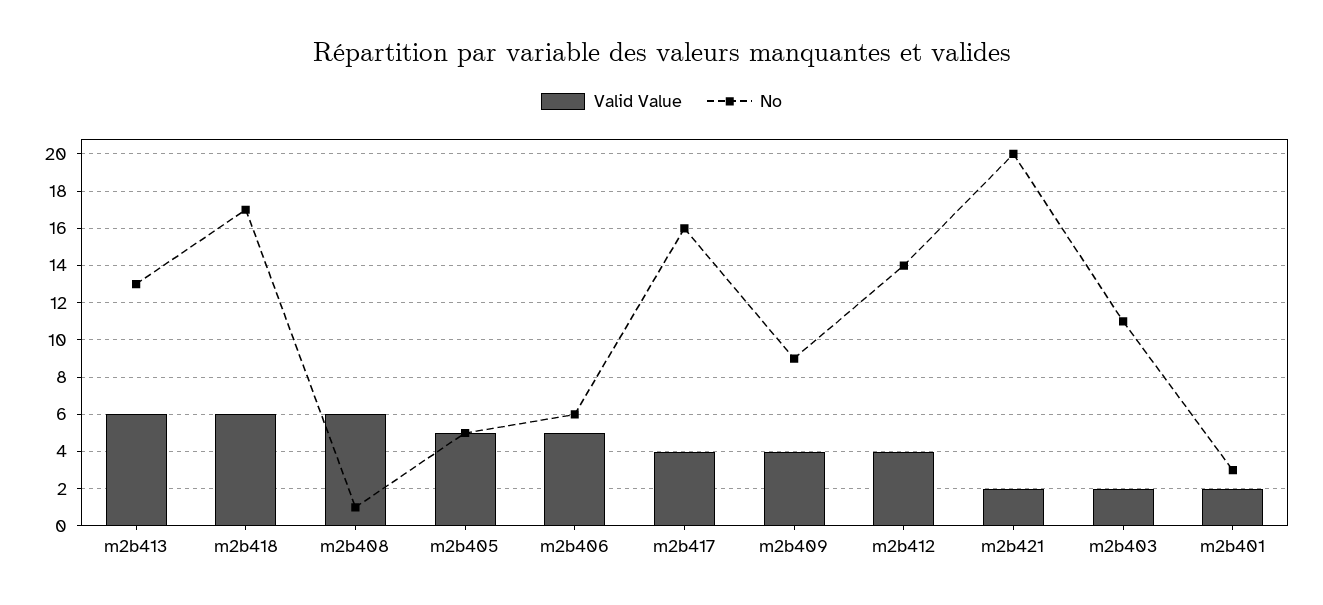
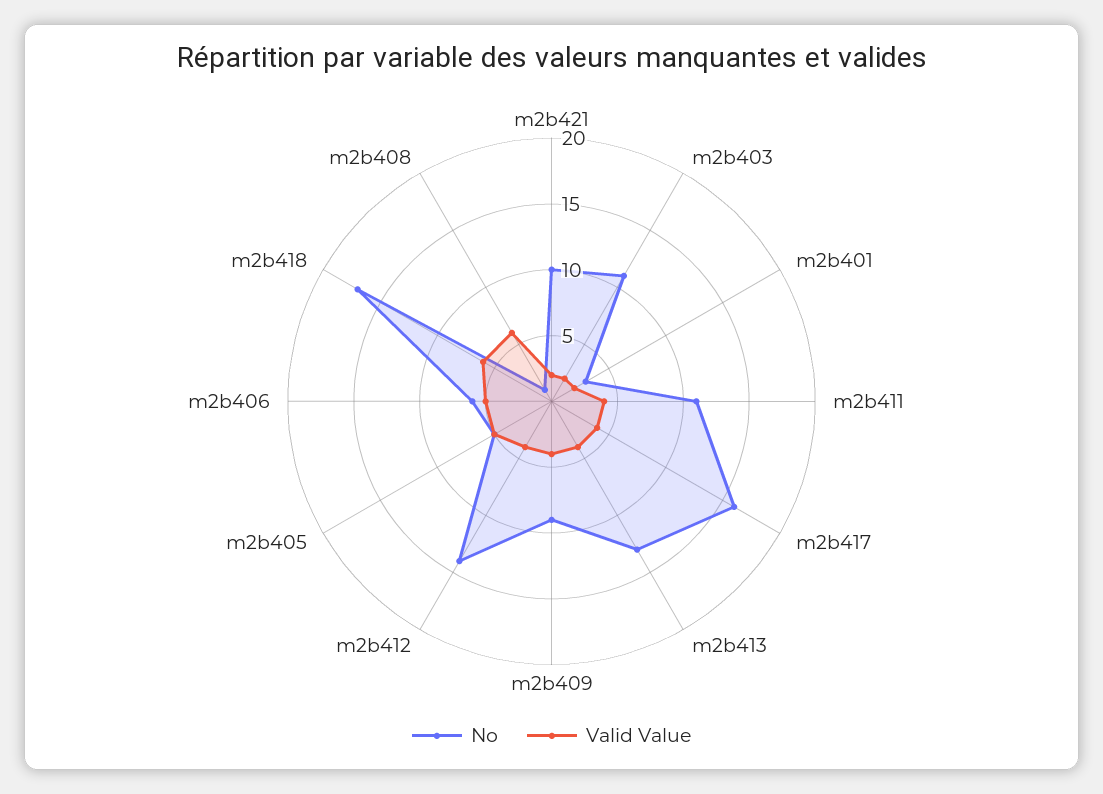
Valid Value, m2b413: 6 -> 4
No, m2b421: 20 -> 10
No, m2b411: none -> 11
Valid Value, m2b411: none -> 4

